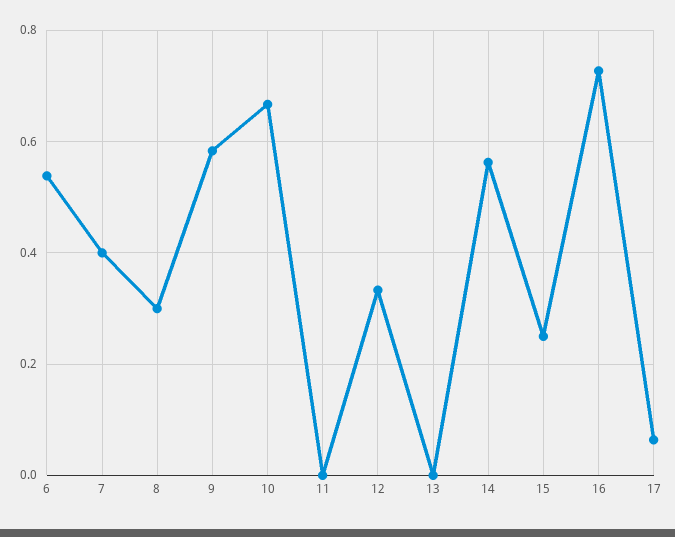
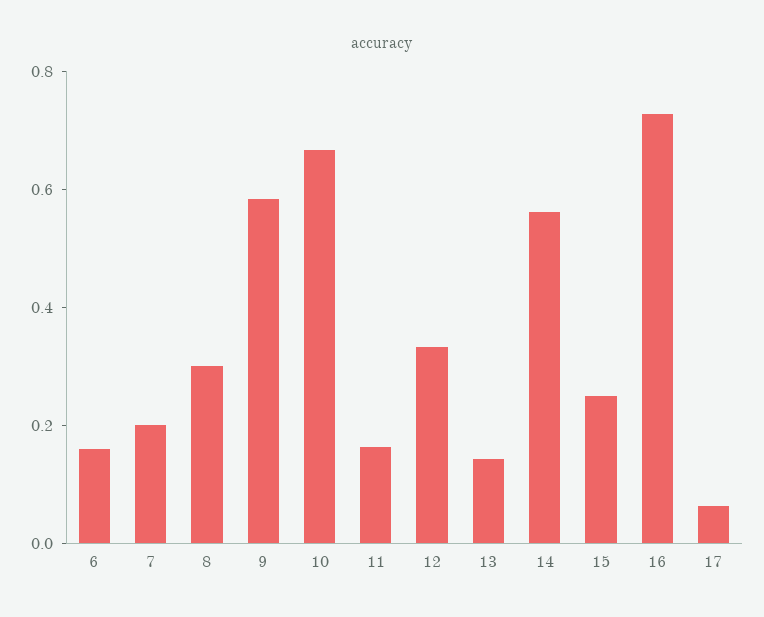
6: 0.54 -> 0.15
7: 0.4 -> 0.2
11: 0 -> 0.15
13: 0 -> 0.15

